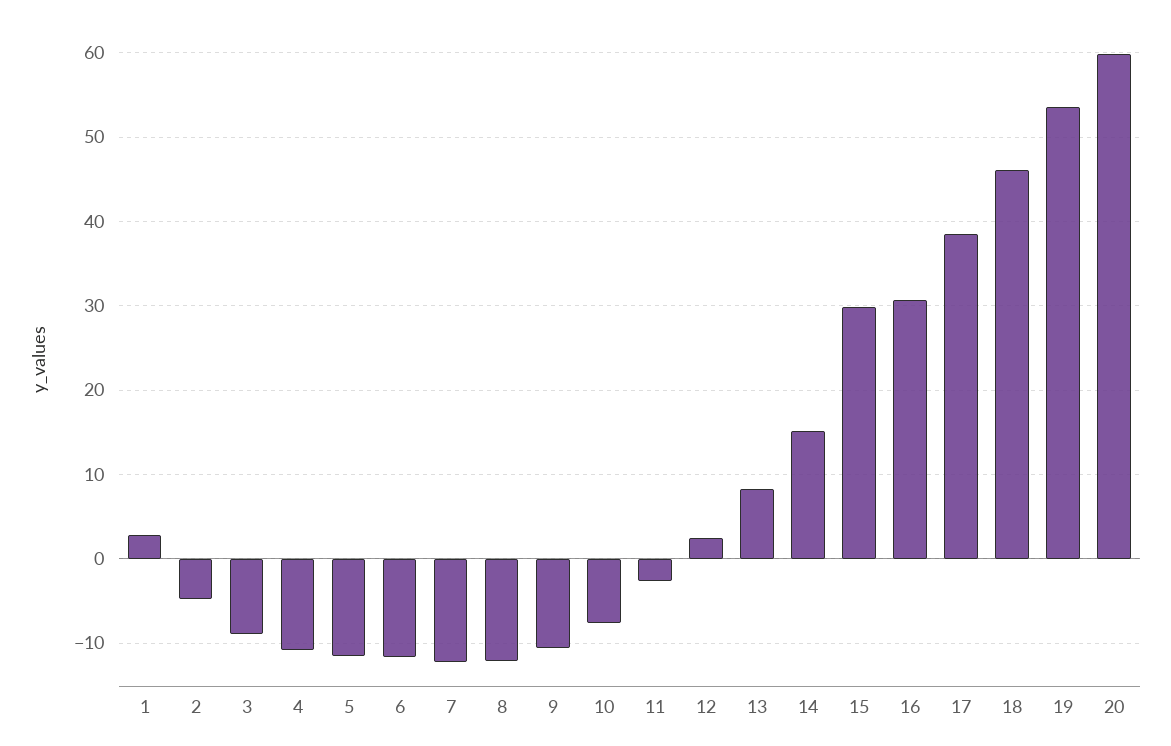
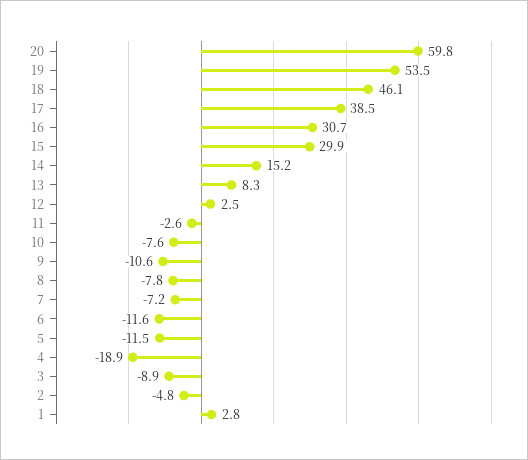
4: -11 -> -18.9
7: -12 -> -7.2
8: -12 -> -7.8

